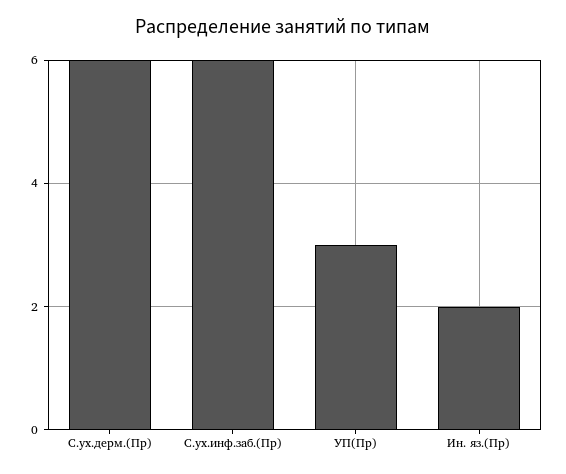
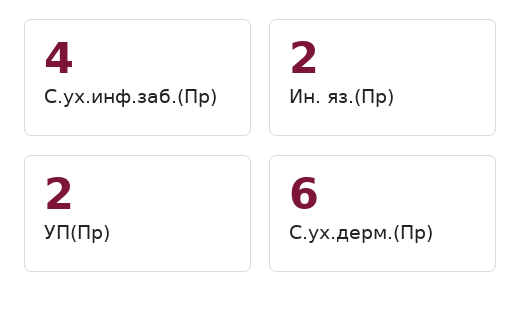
С.ух.инф.заб.(Пр): 6 -> 4
УП(Пр): 3 -> 2

